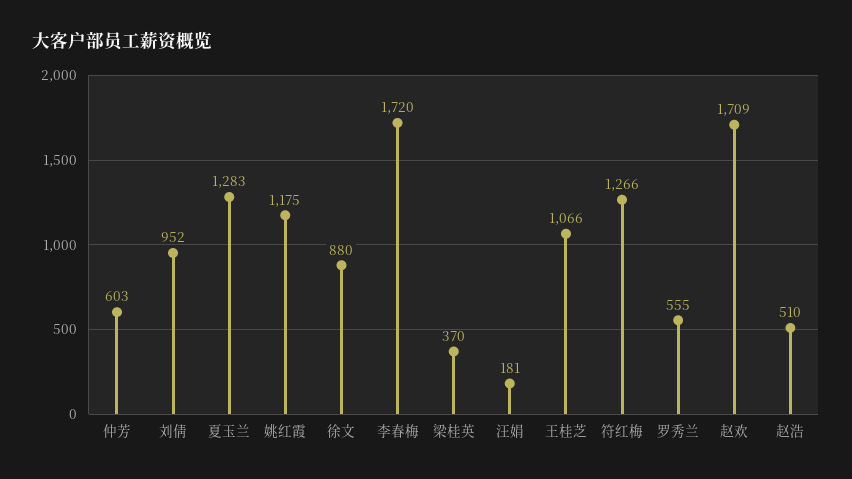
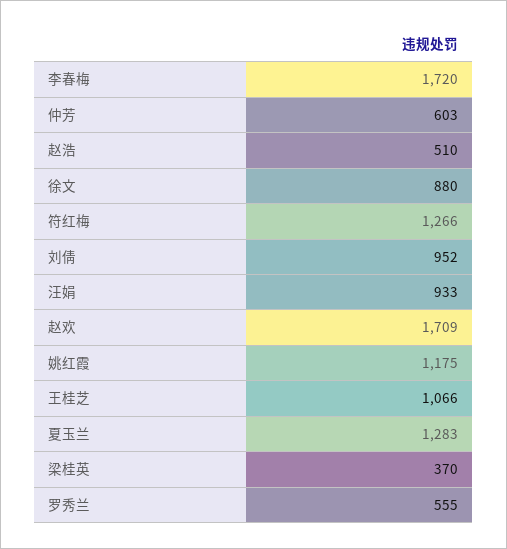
汪娟: 181 -> 933

